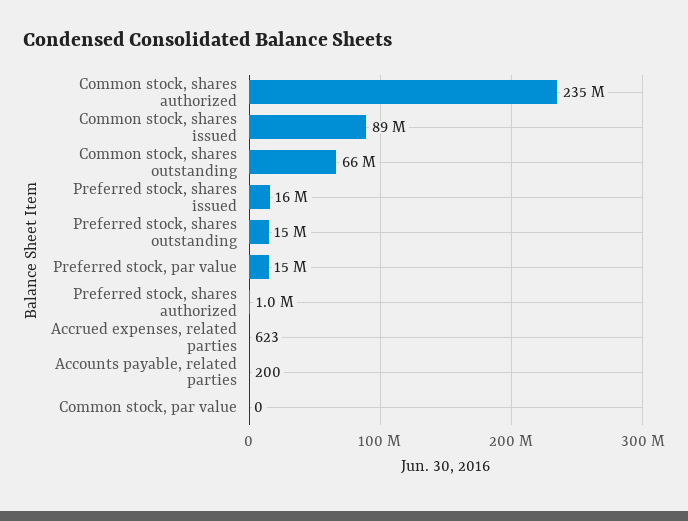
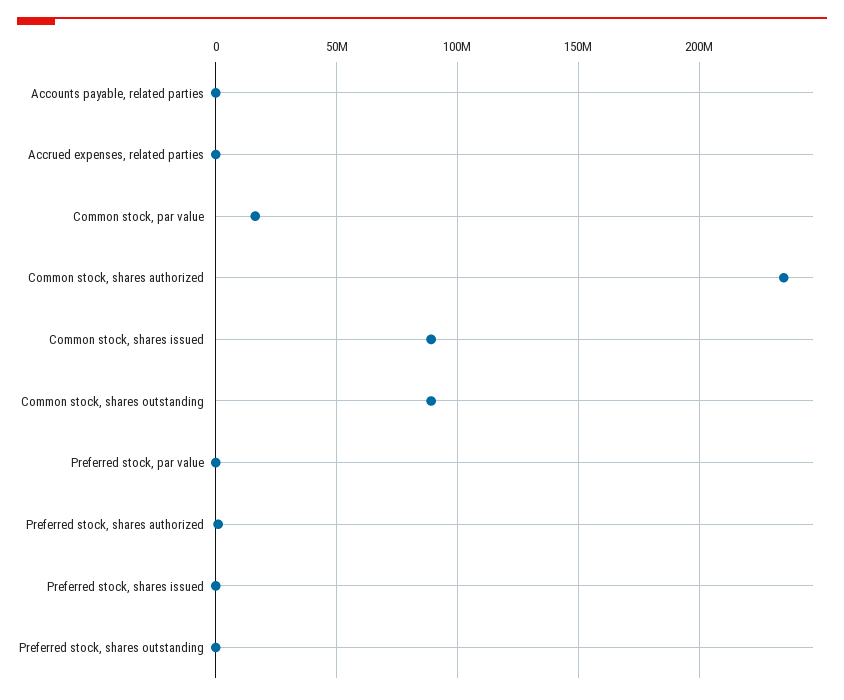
Common stock, shares outstanding: 66000000 -> 90000000
Preferred stock, shares issued: 16000000 -> 0
Preferred stock, shares outstanding: 15000000 -> 0
Preferred stock, par value: 15000000 -> 0
Common stock, par value: 0 -> 15000000

